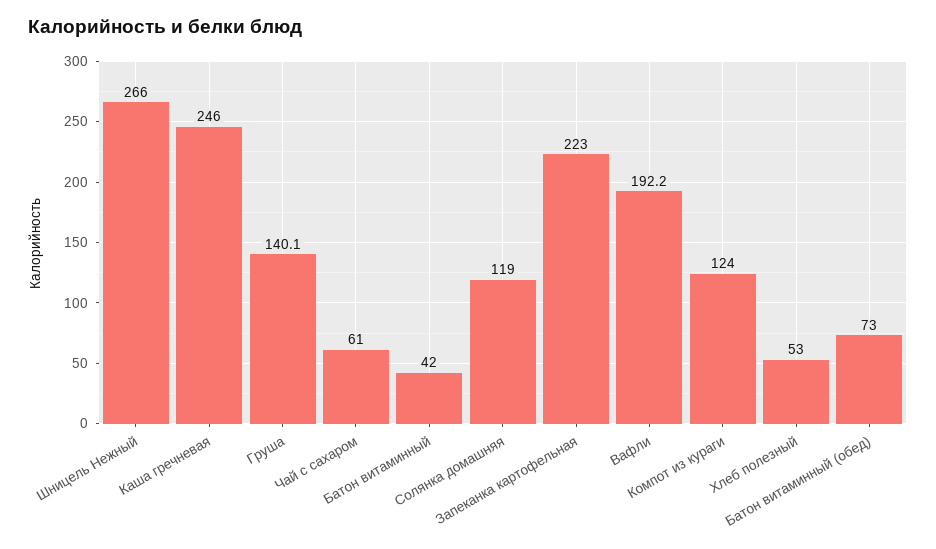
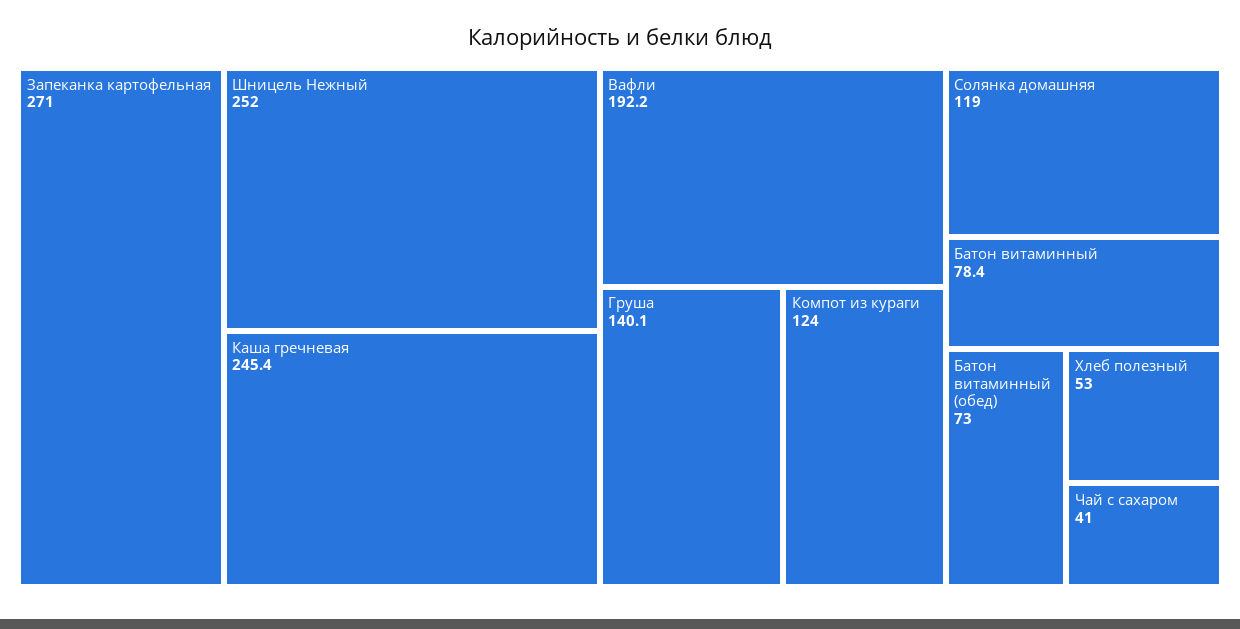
Шницель Нежный: 266 -> 252
Каша гречневая: 246 -> 245.4
Чай с сахаром: 61 -> 41
Батон витаминный: 42 -> 78.4
Запеканка картофельная: 223 -> 271

